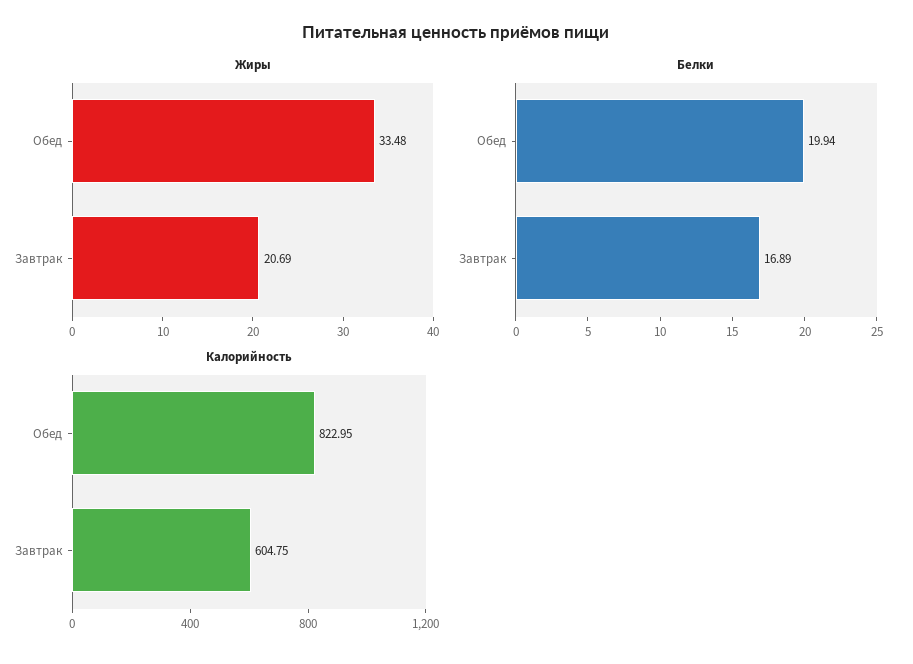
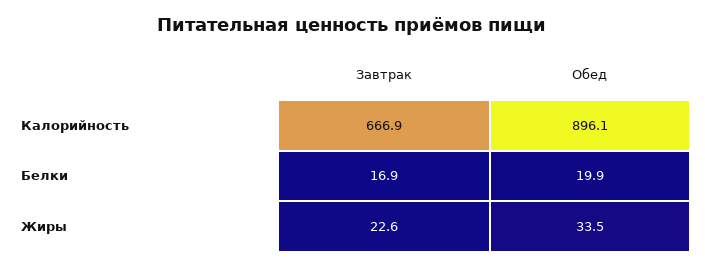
Жиры, Завтрак: 20.69 -> 22.6
Калорийность, Обед: 822.95 -> 896.1
Калорийность, Завтрак: 604.75 -> 666.9

